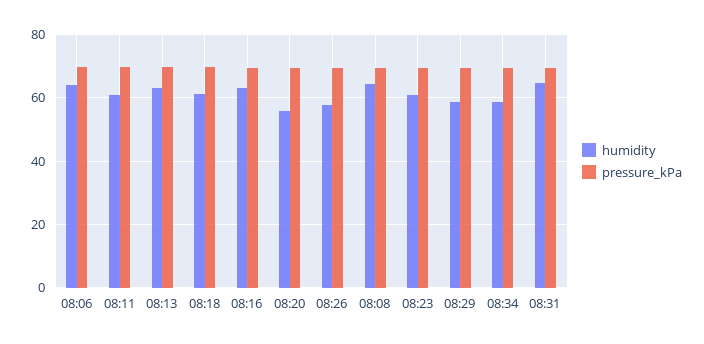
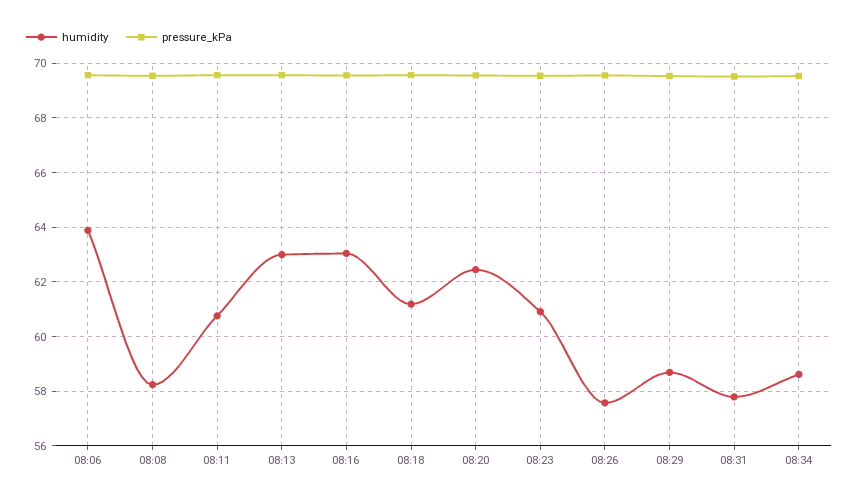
humidity, 08:20: 56 -> 62.5
humidity, 08:08: 64 -> 58.25
humidity, 08:31: 64 -> 57.75

